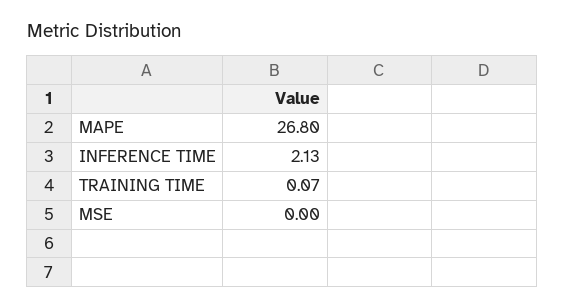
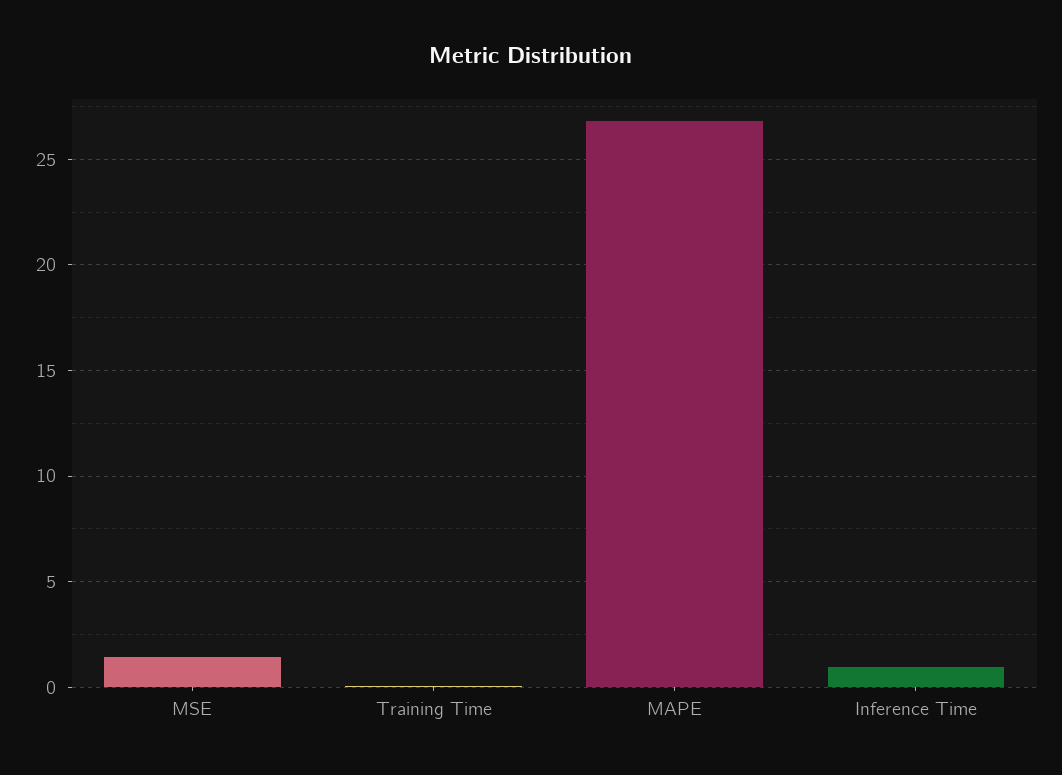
INFERENCE TIME: 2.13 -> 1
MSE: 0 -> 1.5

